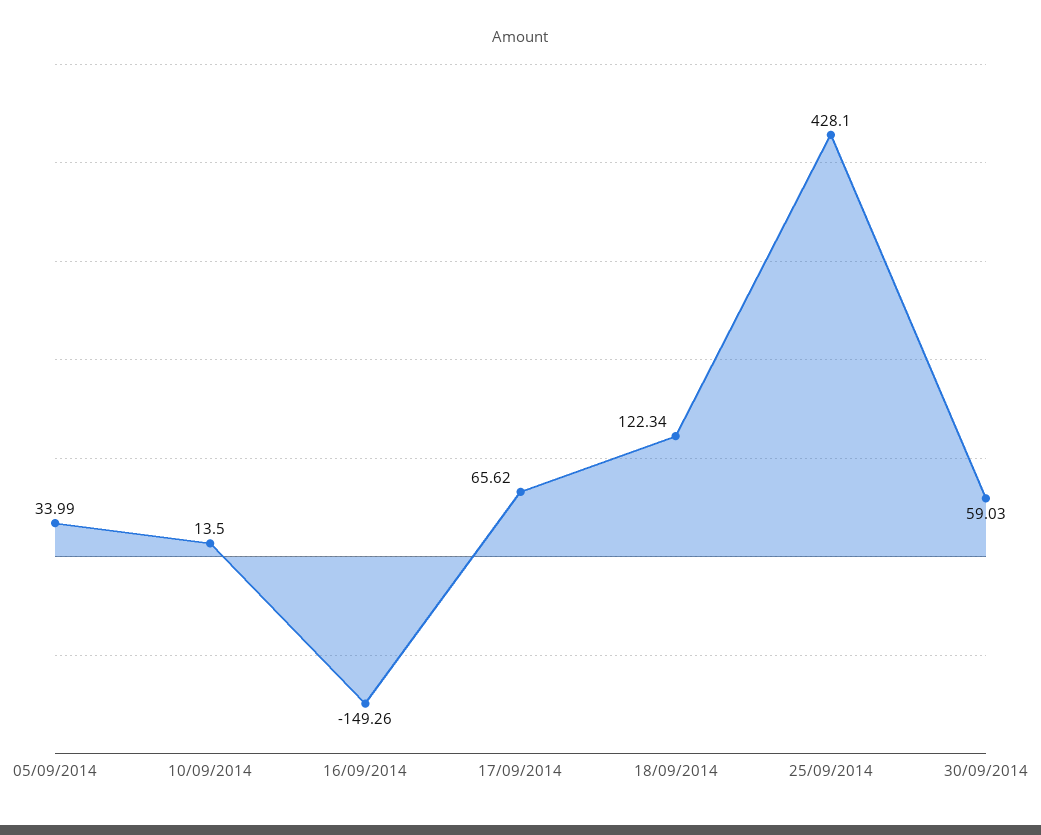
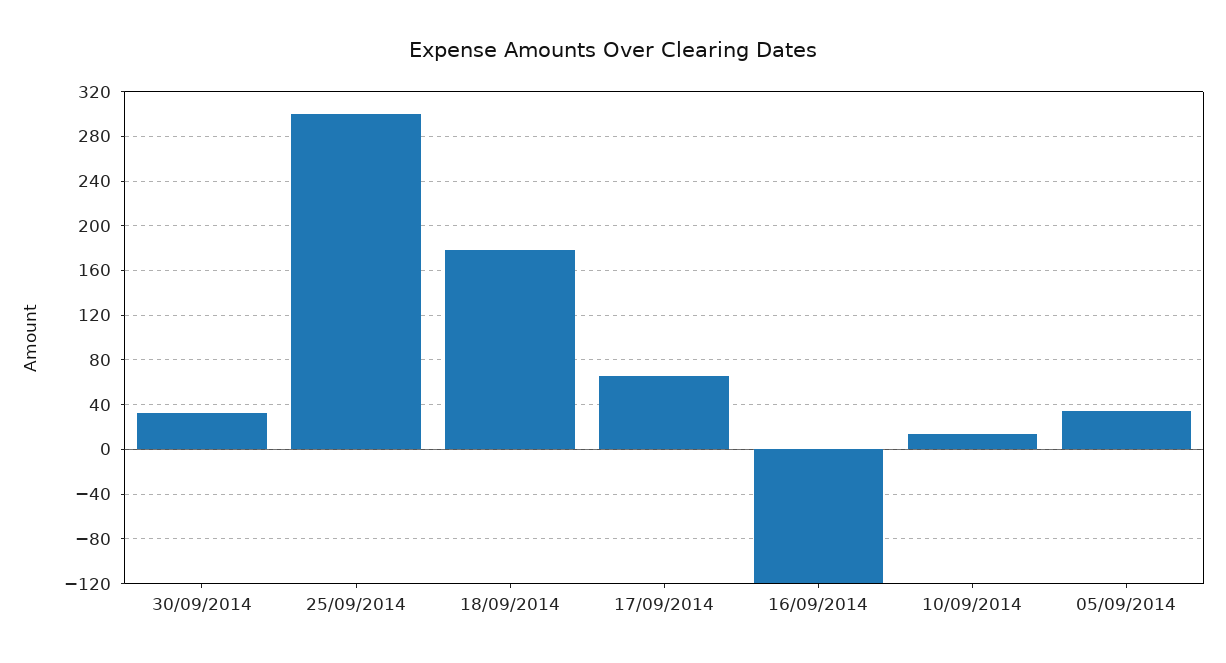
16/09/2014: -149.26 -> -120
18/09/2014: 122.34 -> 180
25/09/2014: 428.1 -> 300
30/09/2014: 59.03 -> 30

